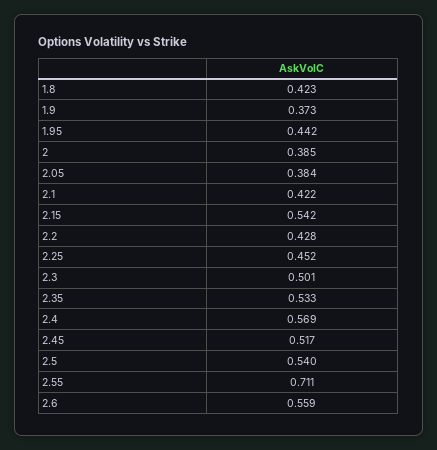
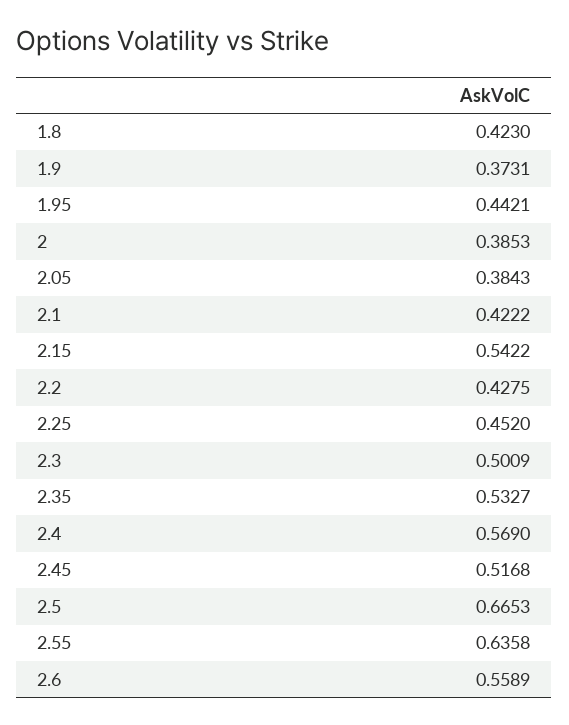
2.5: 0.54 -> 0.6653
2.55: 0.711 -> 0.6358

